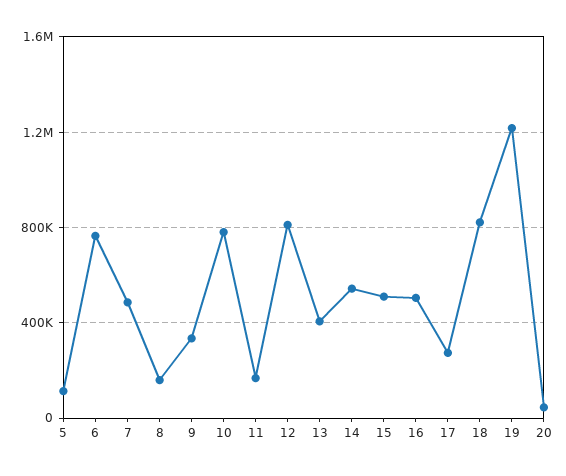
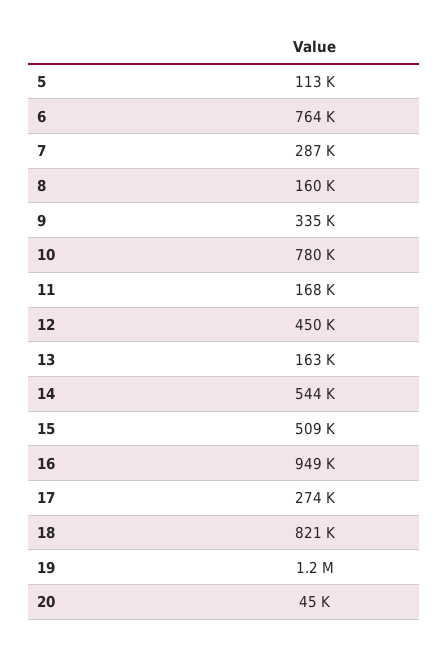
7: 500000 -> 287000
12: 800000 -> 450000
13: 400000 -> 163000
16: 500000 -> 949000

